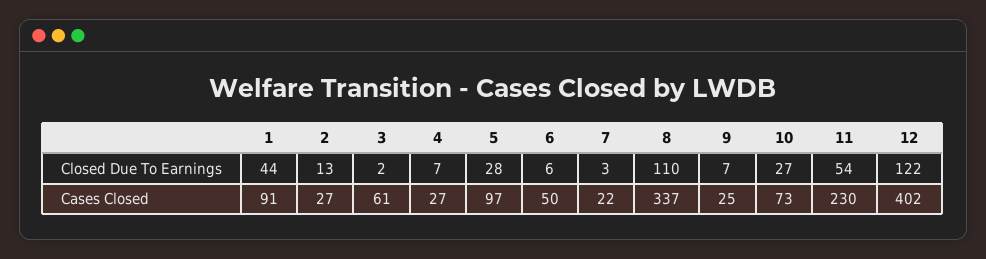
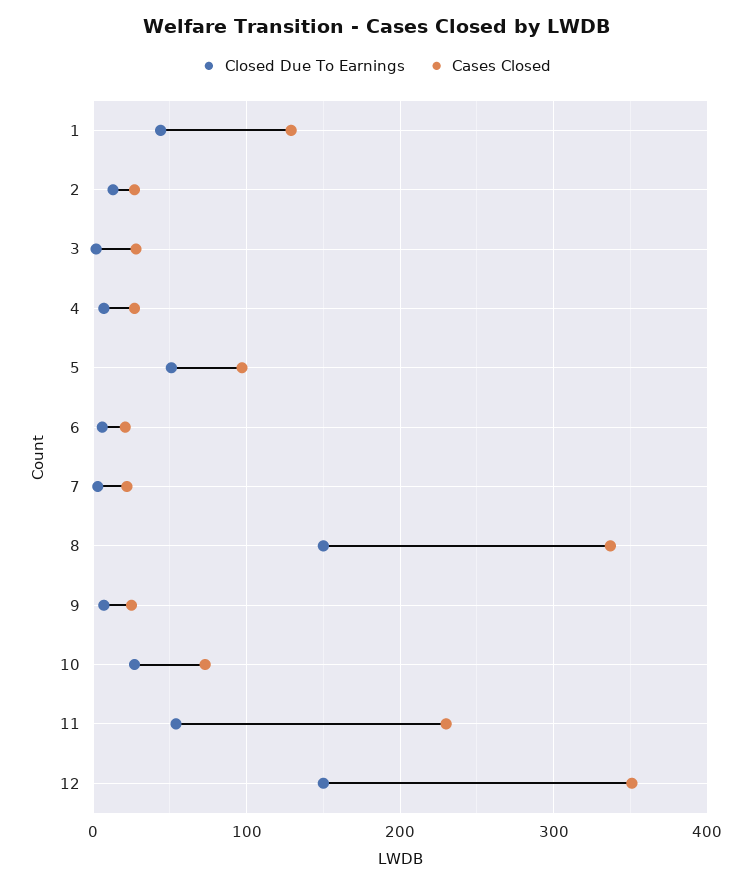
Closed Due To Earnings, 5: 28 -> 50
Closed Due To Earnings, 8: 110 -> 150
Closed Due To Earnings, 12: 122 -> 150
Cases Closed, 1: 91 -> 130
Cases Closed, 3: 61 -> 30
Cases Closed, 6: 50 -> 20
Cases Closed, 12: 402 -> 350

